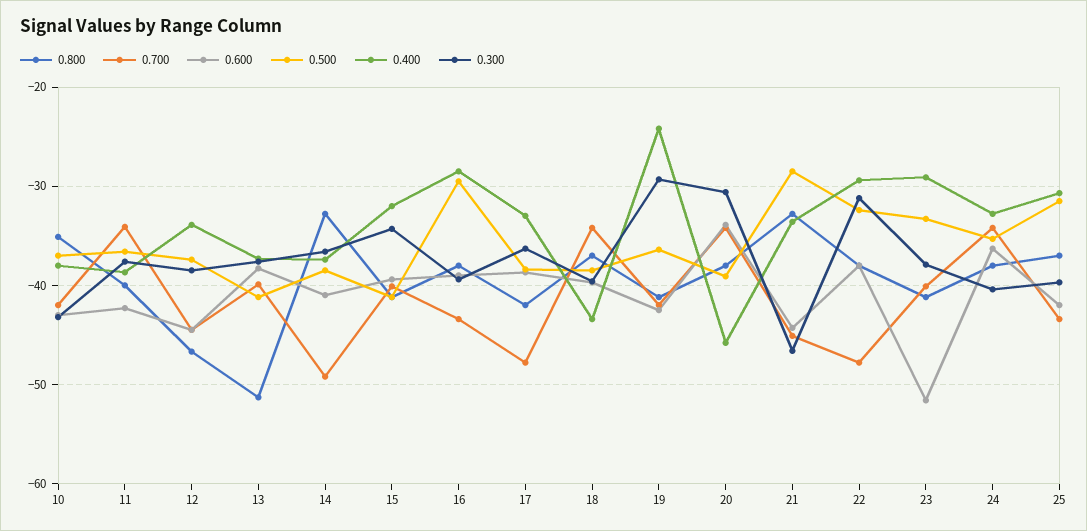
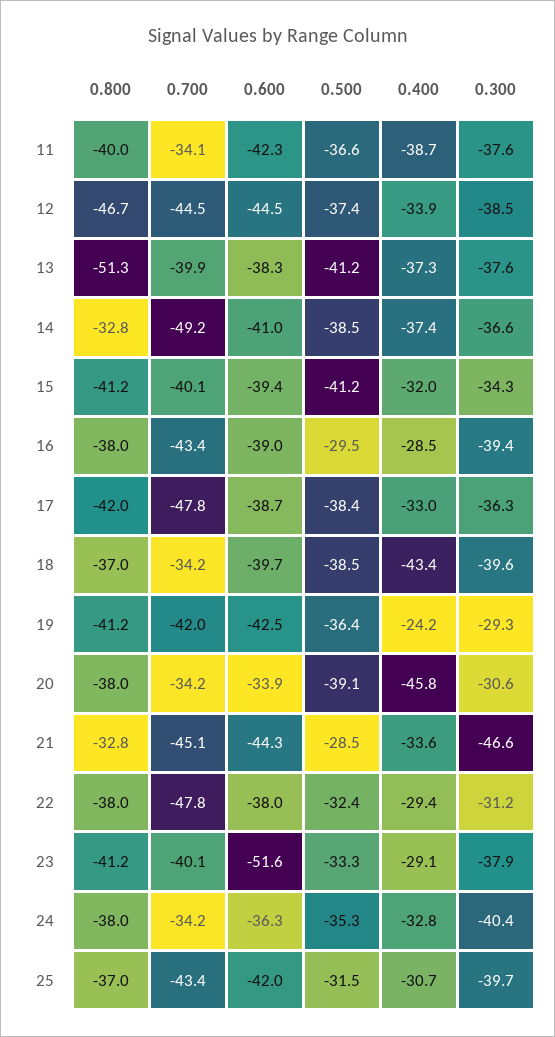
0.800, 10: -35 -> none
0.700, 10: -42 -> none
0.600, 10: -43 -> none
0.500, 10: -37 -> none
0.400, 10: -38 -> none
0.300, 10: -43 -> none

